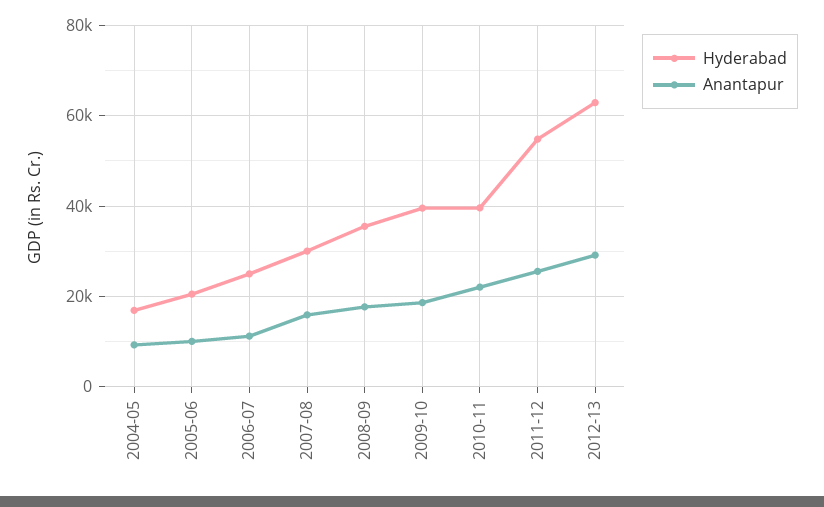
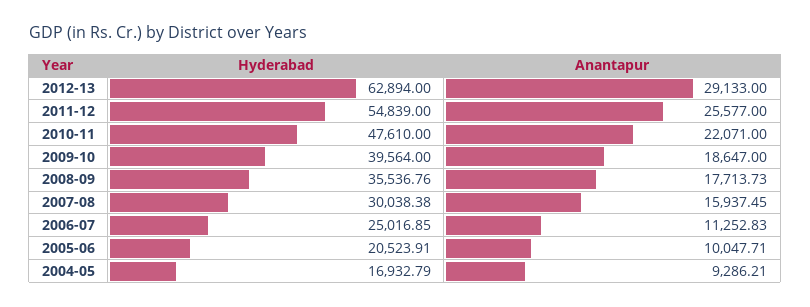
Hyderabad, 2010-11: 40000 -> 47610

